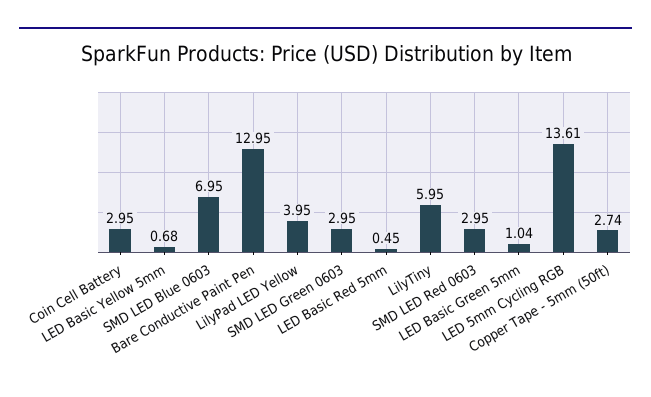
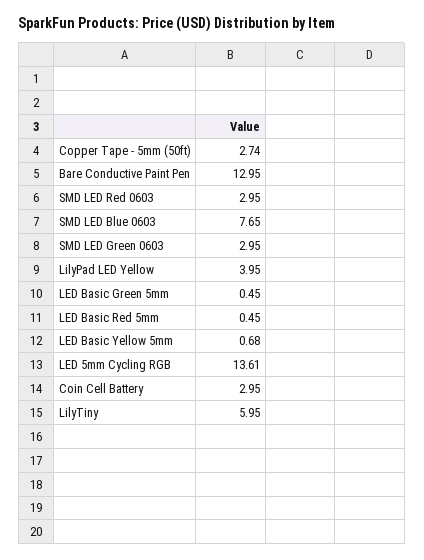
SMD LED Blue 0603: 6.95 -> 7.65
LED Basic Green 5mm: 1.04 -> 0.45

